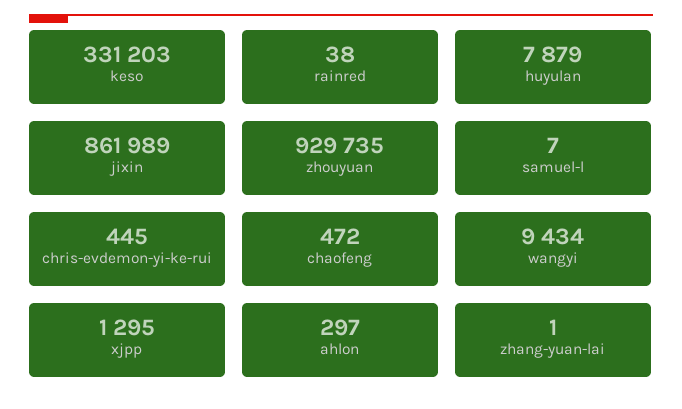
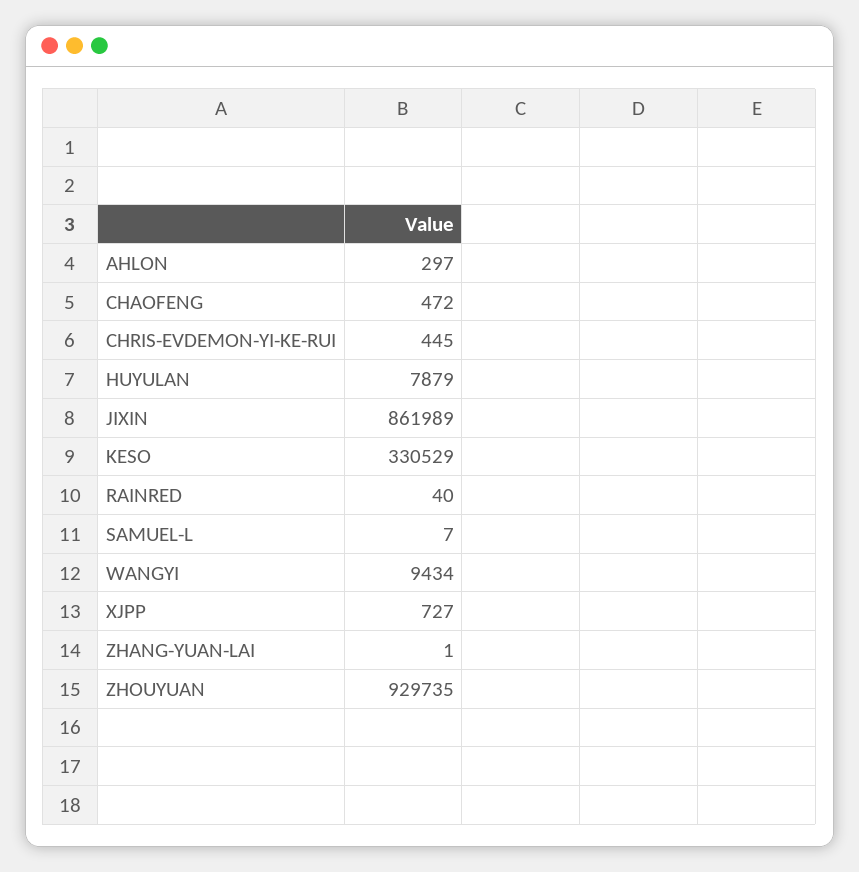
keso: 331203 -> 330529
rainred: 38 -> 40
xjpp: 1295 -> 727

